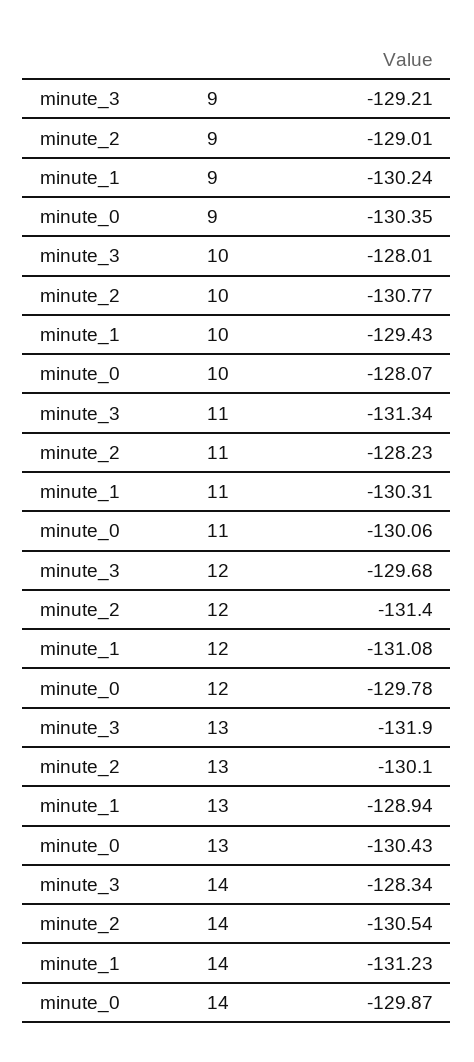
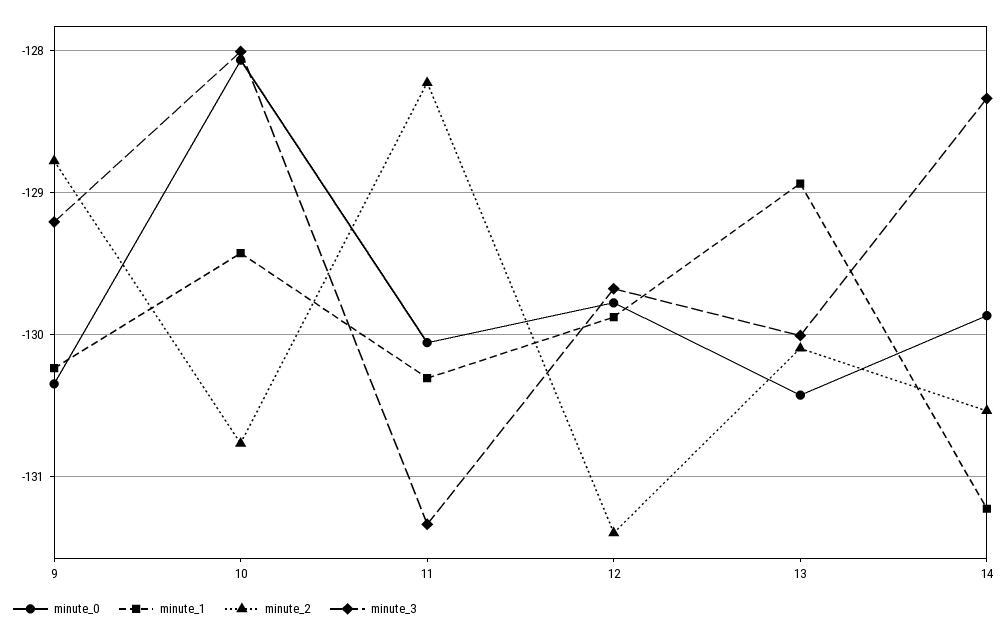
minute_2, 9: -129.01 -> -128.8
minute_1, 12: -131.08 -> -129.9
minute_3, 13: -131.9 -> -130

